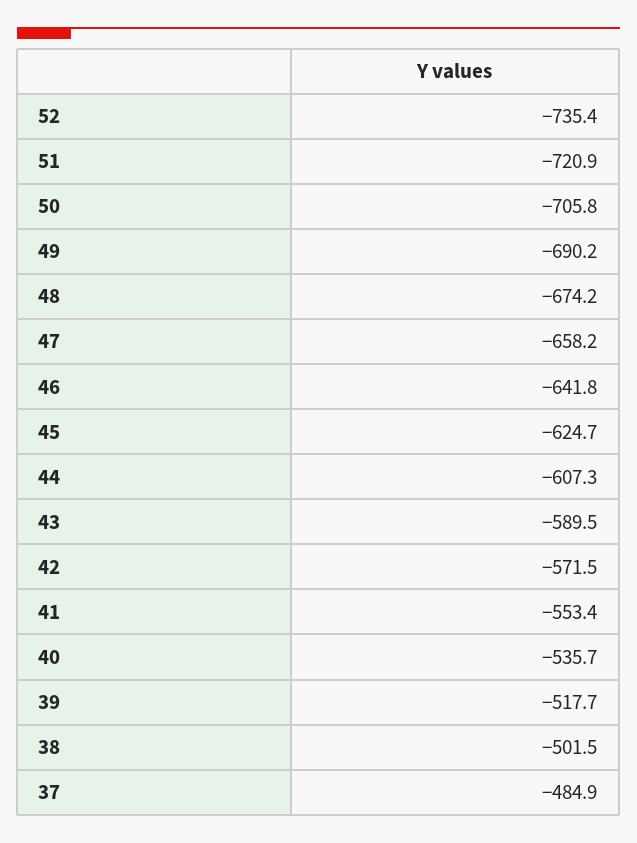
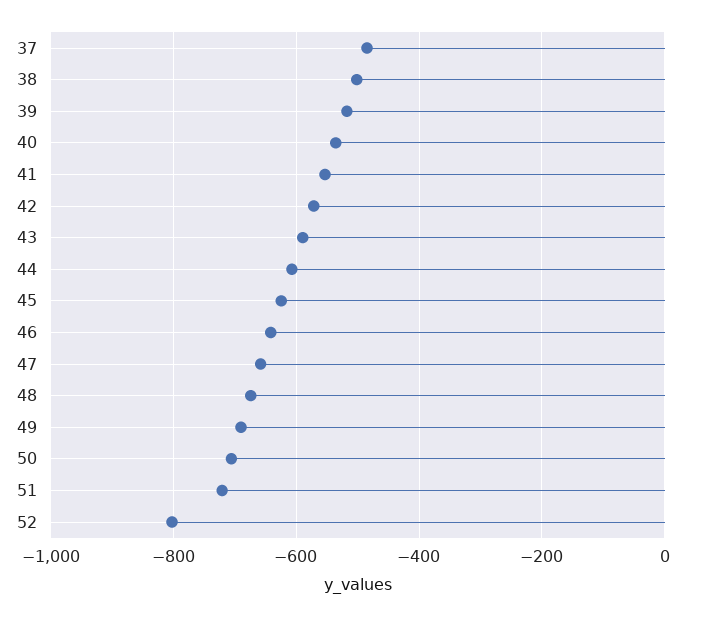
52: -735.4 -> -800

